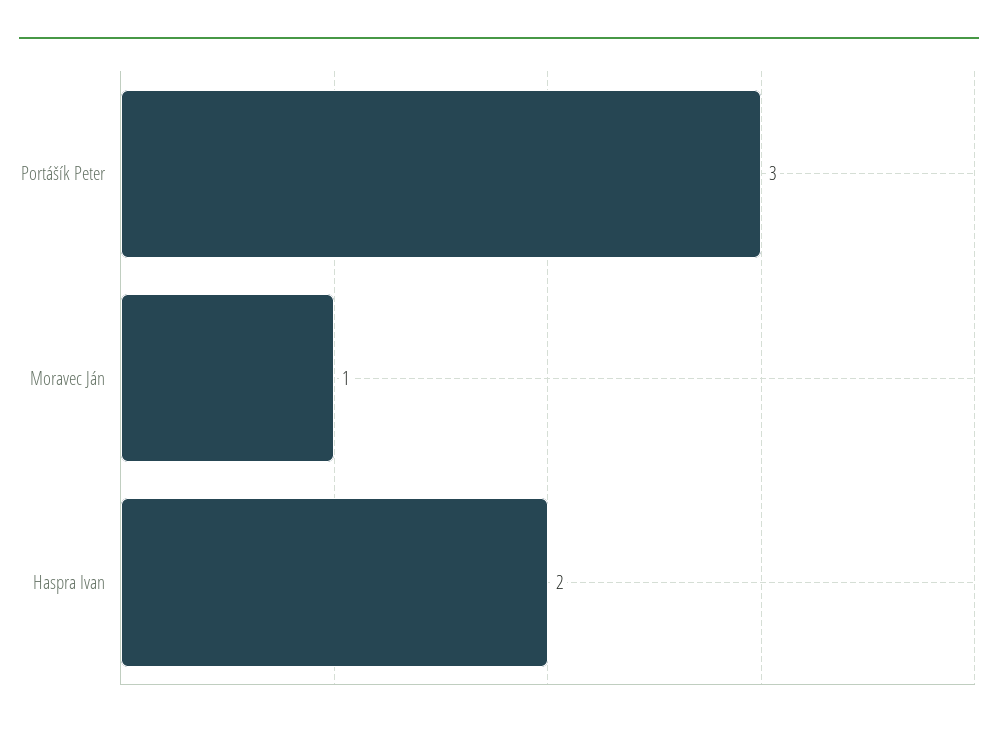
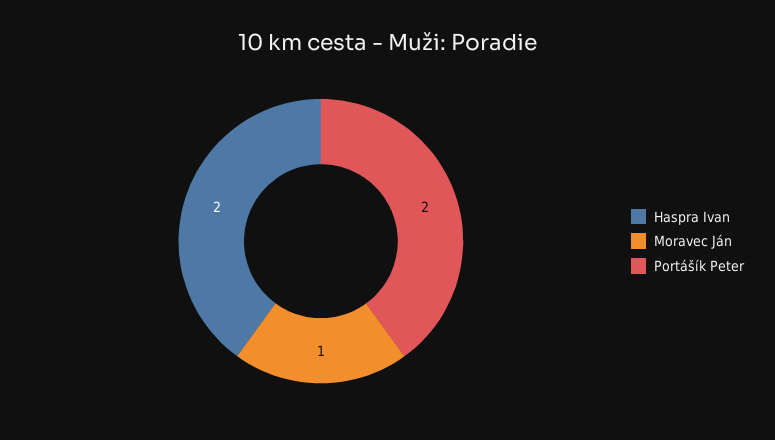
Portášík Peter: 3 -> 2

